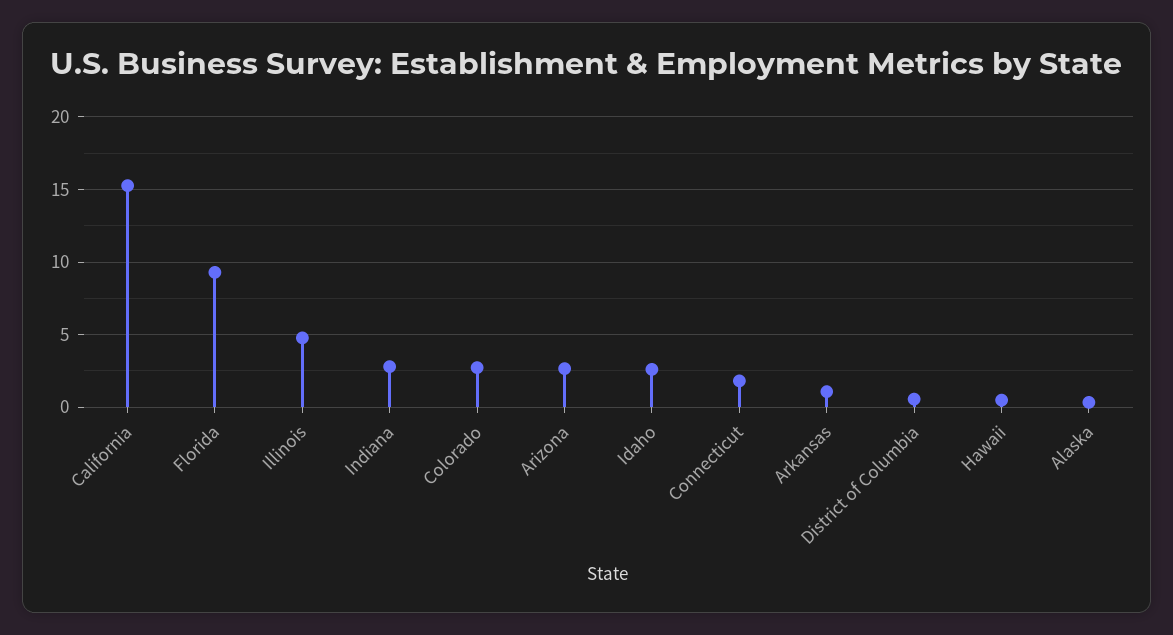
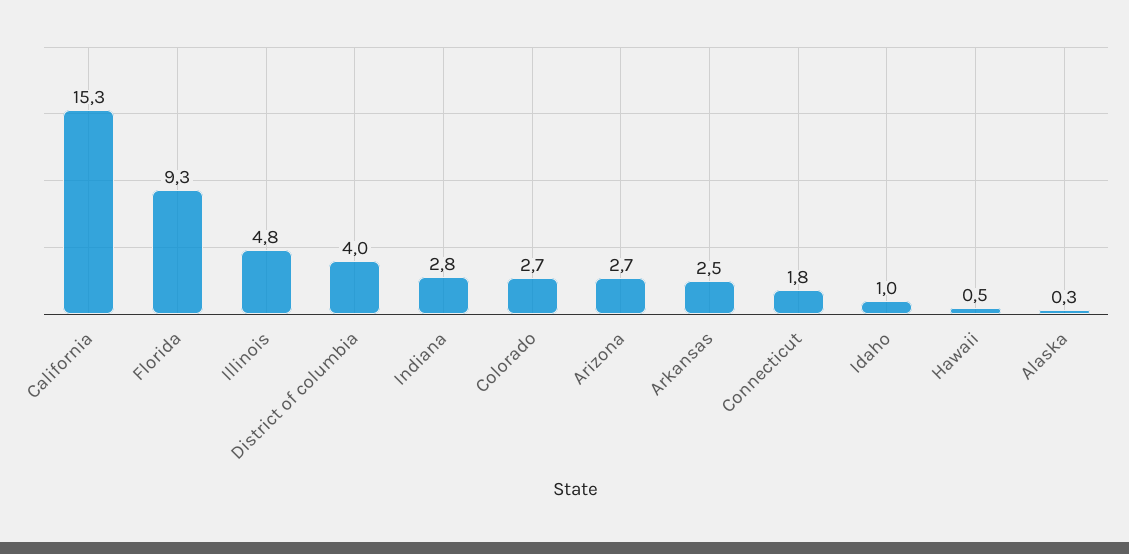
Idaho: 2.5 -> 1
Arkansas: 1 -> 2.5
District of Columbia: 0.5 -> 4

